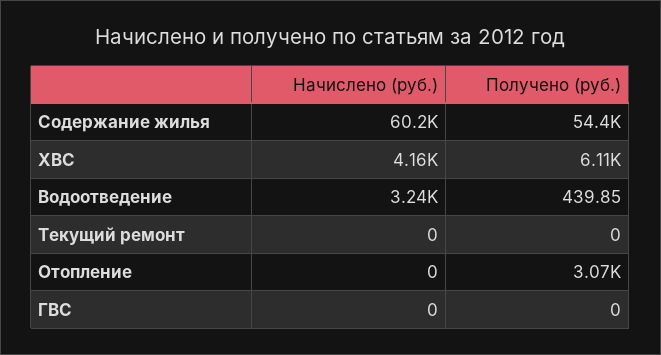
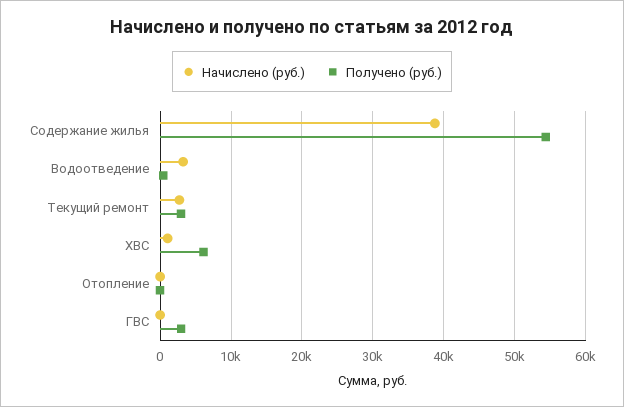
Начислено (руб.), Содержание жилья: 60200 -> 39000
Начислено (руб.), ХВС: 4160 -> 1000
Начислено (руб.), Текущий ремонт: 0 -> 3000
Получено (руб.), Текущий ремонт: 0 -> 3000
Получено (руб.), Отопление: 3070 -> 0
Получено (руб.), ГВС: 0 -> 3000

